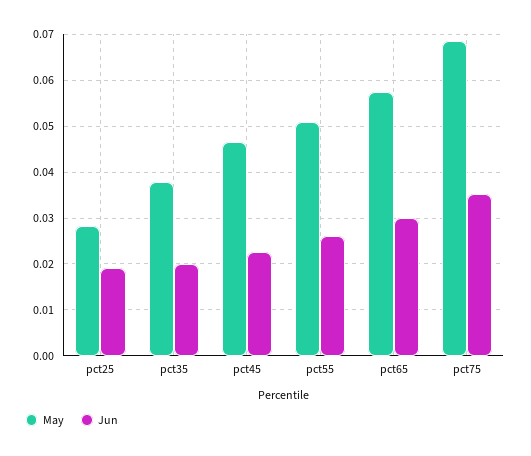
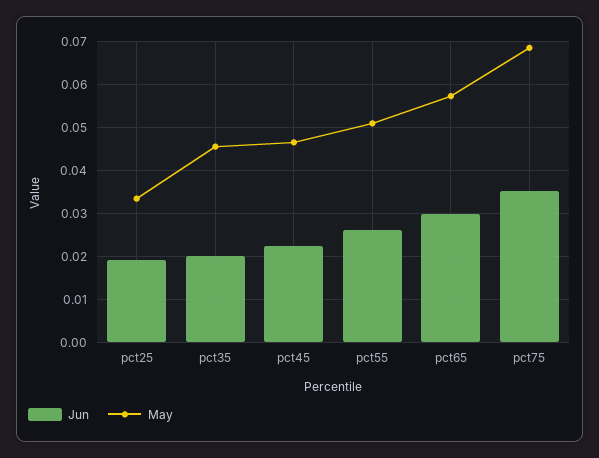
May, pct25: 0.028 -> 0.034
May, pct35: 0.038 -> 0.046

